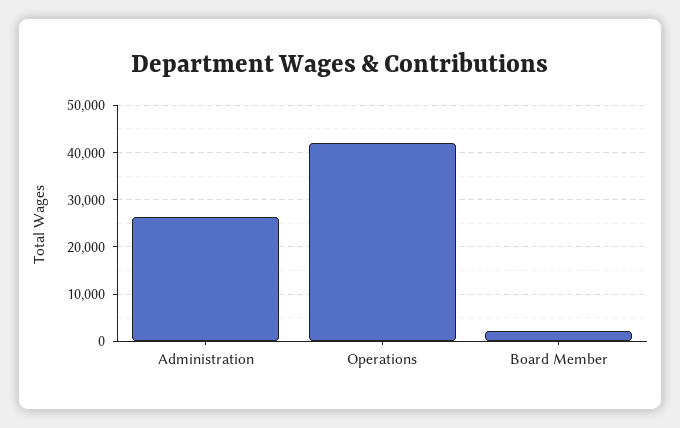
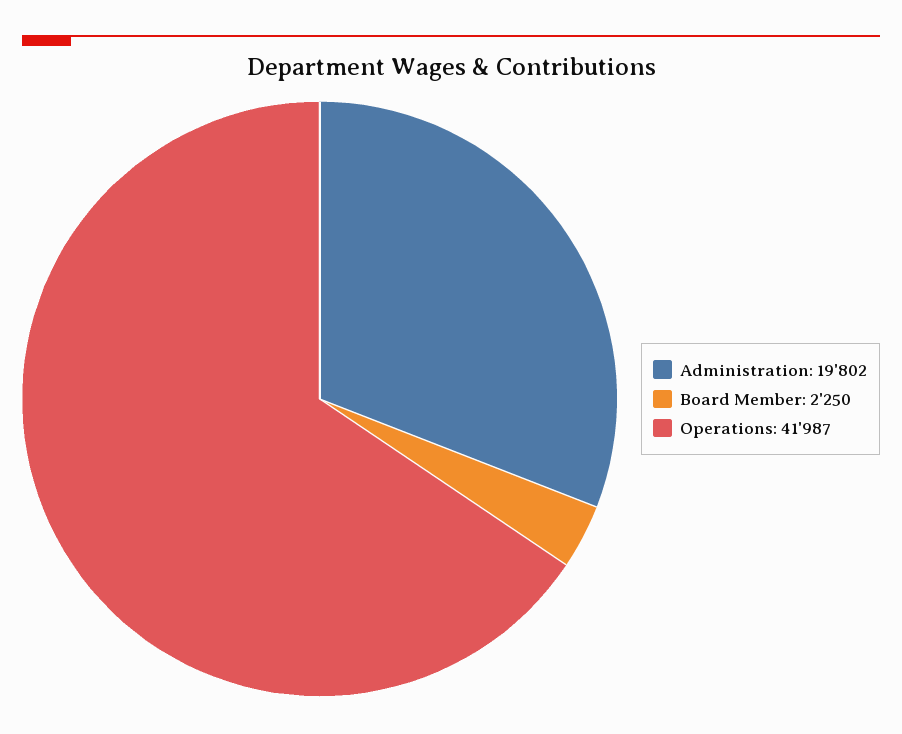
Administration: 26000 -> 19802

